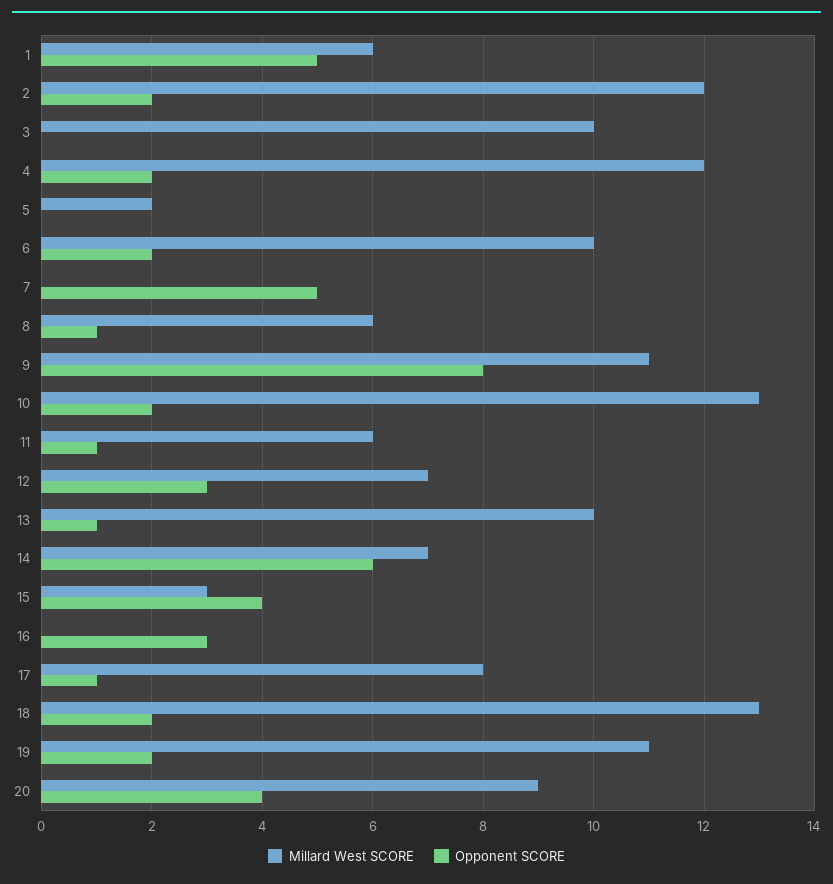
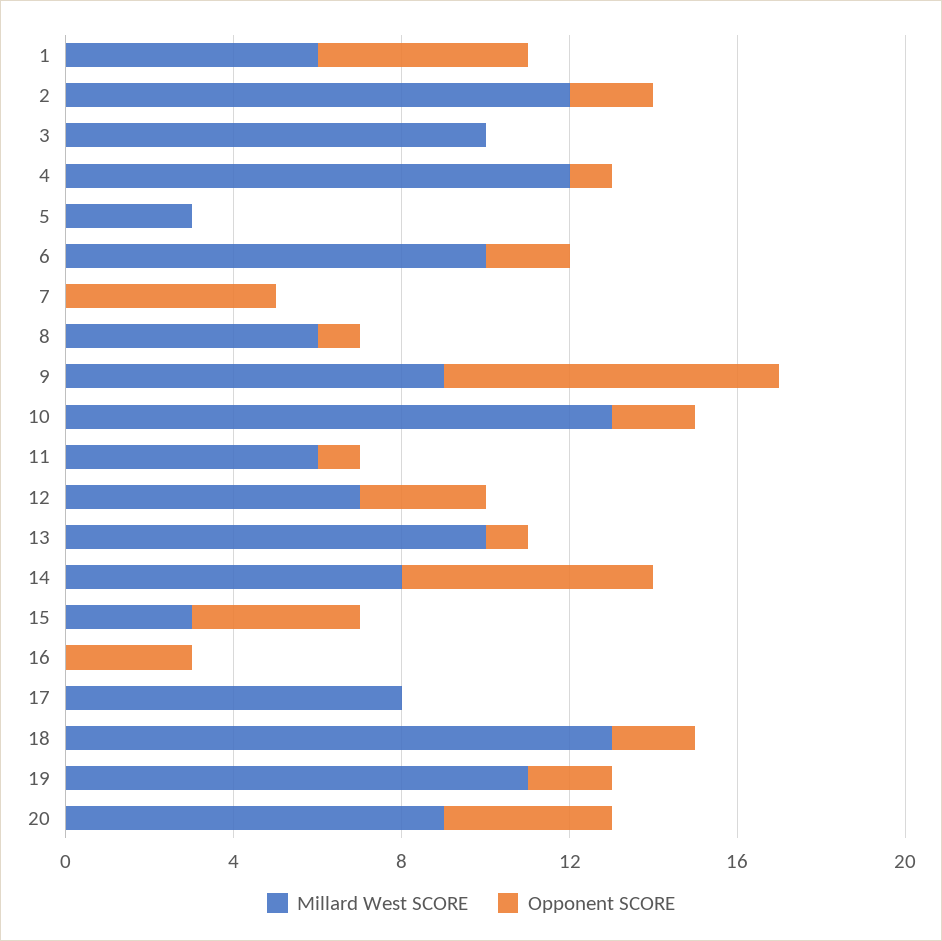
Opponent SCORE, 4: 2 -> 1
Millard West SCORE, 5: 2 -> 3
Millard West SCORE, 9: 11 -> 9
Millard West SCORE, 14: 7 -> 8
Opponent SCORE, 17: 1 -> 0

